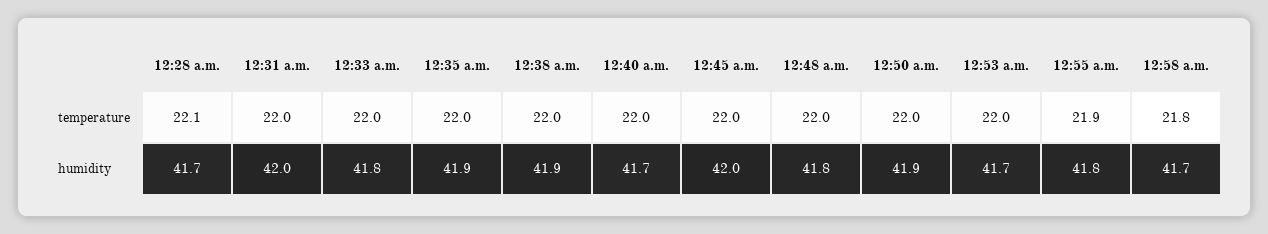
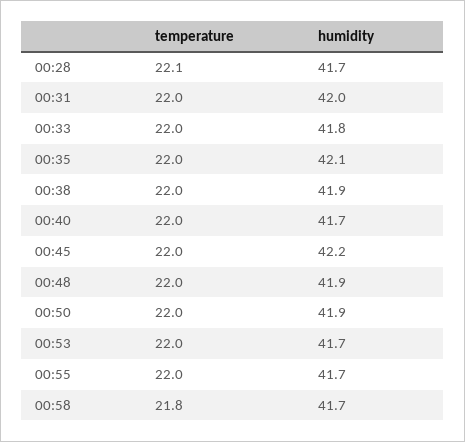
12:55 a.m., temperature: 21.9 -> 22
12:35 a.m., humidity: 41.9 -> 42.1
12:45 a.m., humidity: 42 -> 42.2
12:48 a.m., humidity: 41.8 -> 41.9
12:55 a.m., humidity: 41.8 -> 41.7

